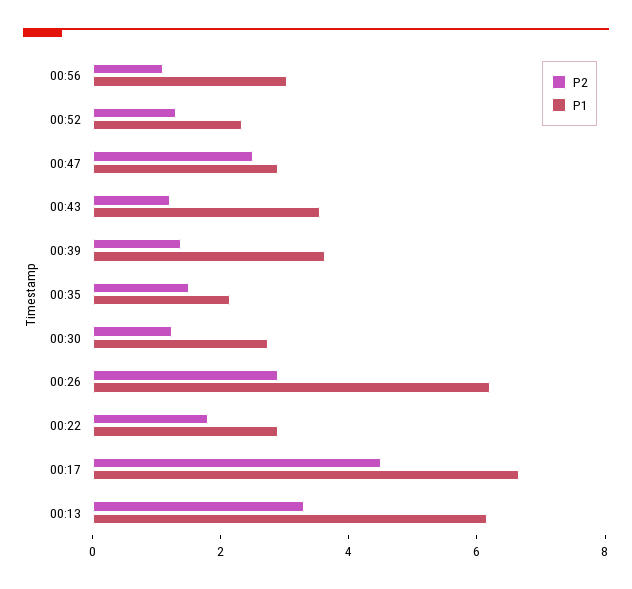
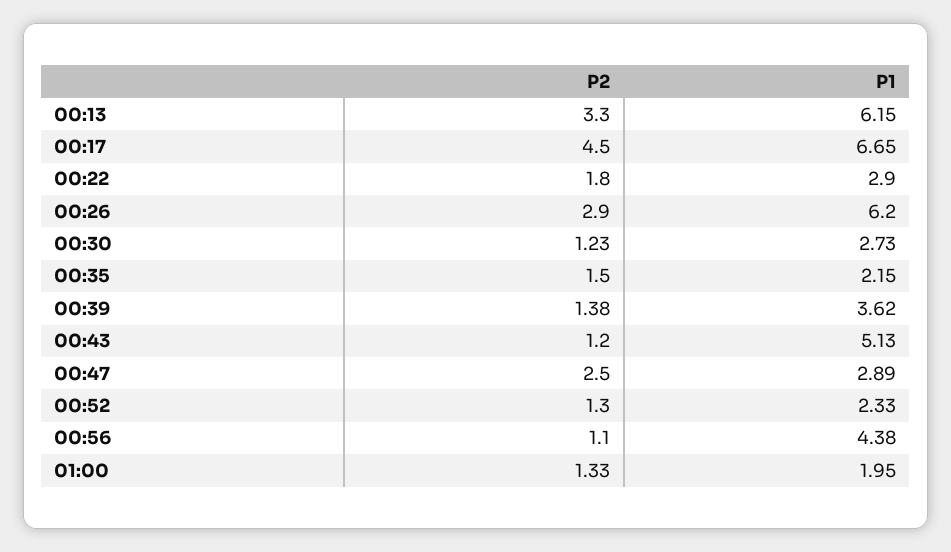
P1, 00:56: 3 -> 4.38
P1, 00:43: 3.5 -> 5.13
P2, 01:00: none -> 1.33
P1, 01:00: none -> 1.95

